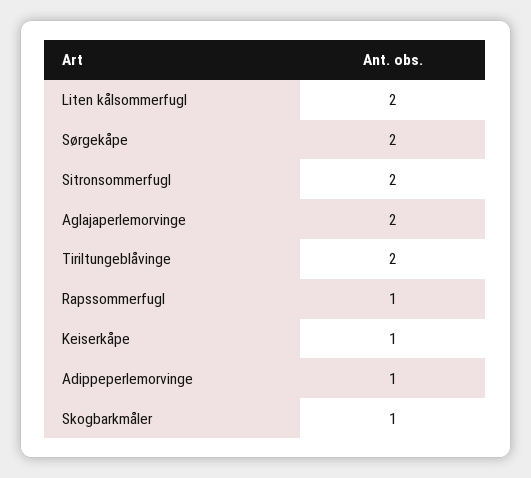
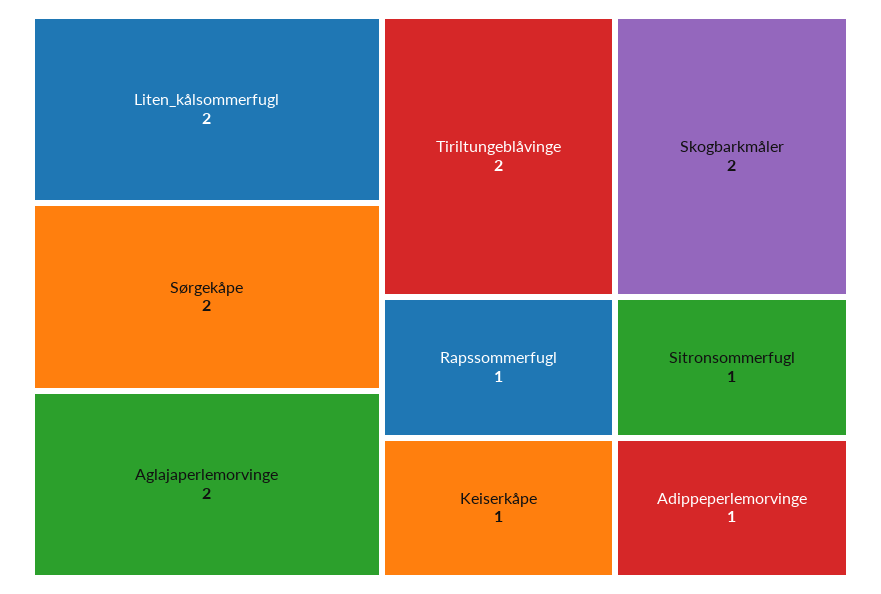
Sitronsommerfugl: 2 -> 1
Skogbarkmåler: 1 -> 2

